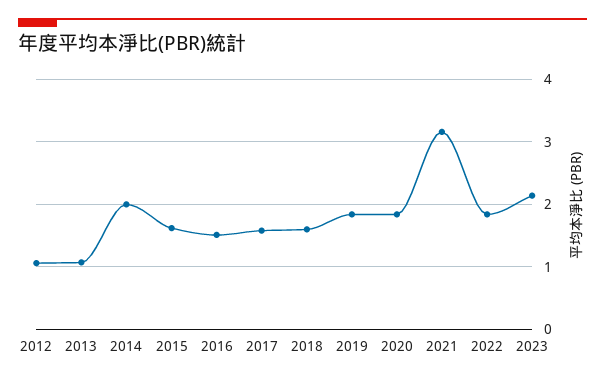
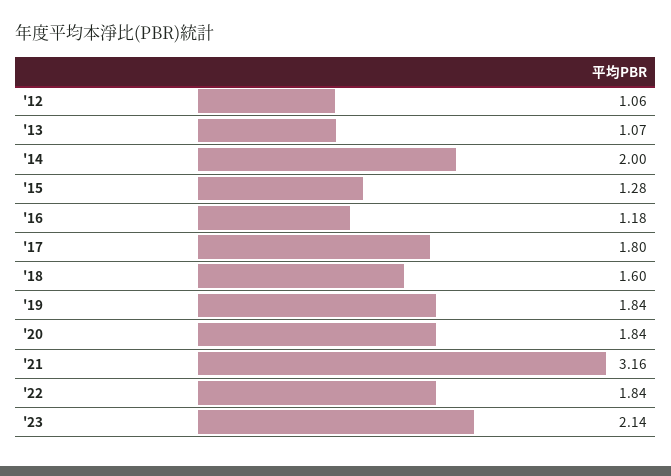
2015: 1.6 -> 1.28
2016: 1.5 -> 1.18
2017: 1.6 -> 1.8

